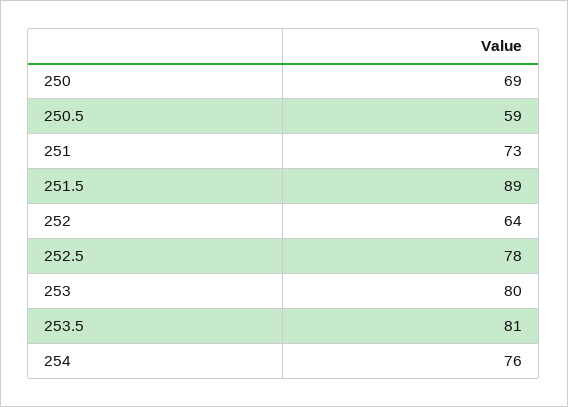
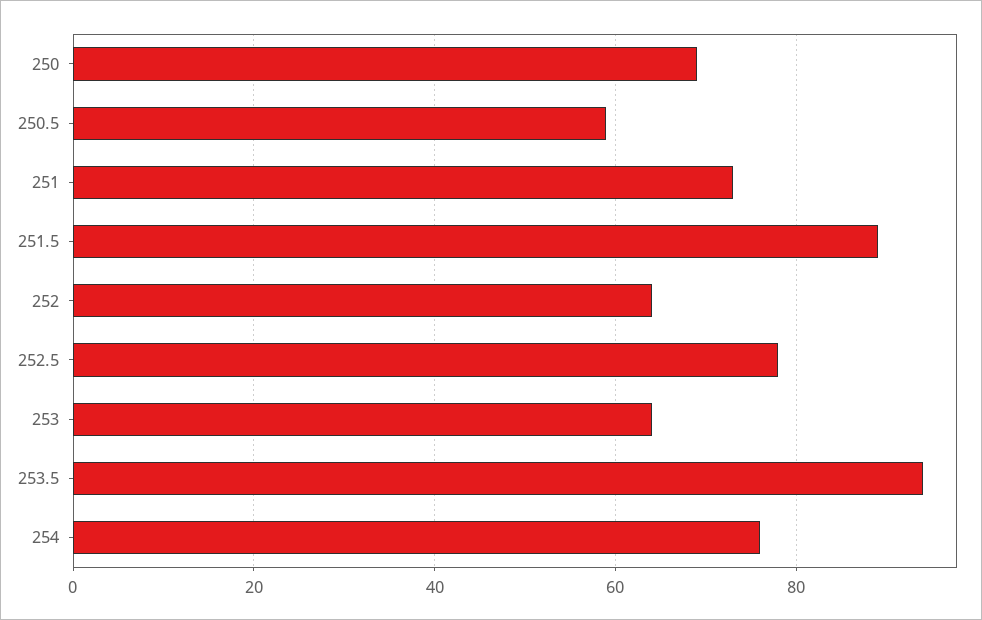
253: 80 -> 65
253.5: 81 -> 95

